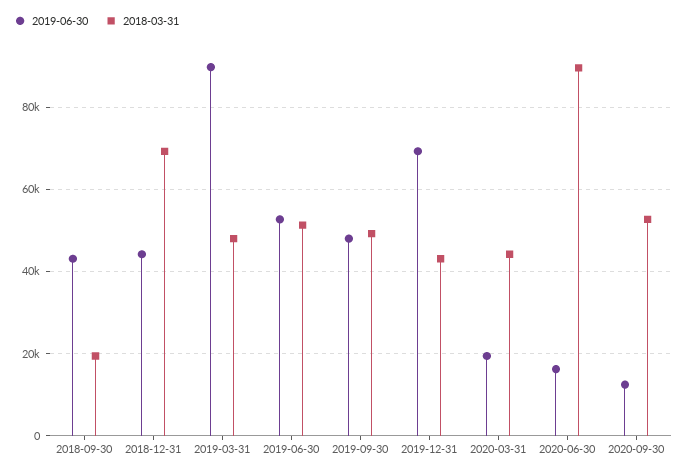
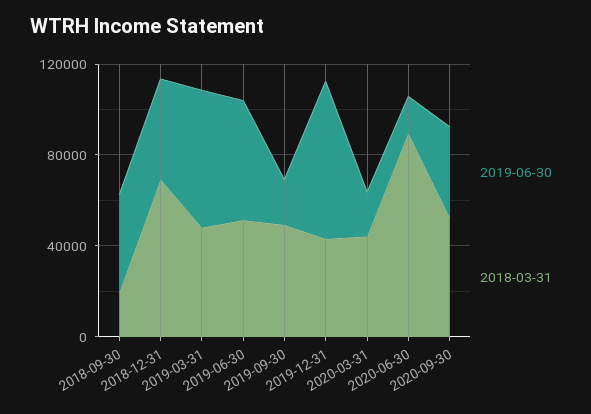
2019-06-30, 2019-03-31: 90000 -> 60000
2019-06-30, 2019-09-30: 48000 -> 20000
2019-06-30, 2020-09-30: 12000 -> 40000

